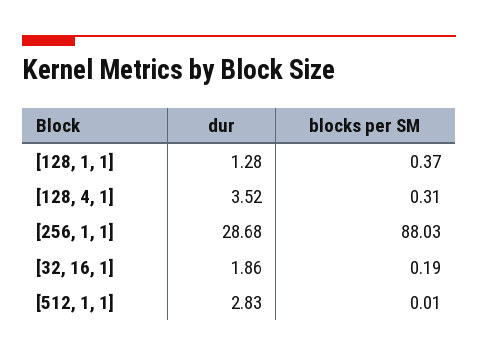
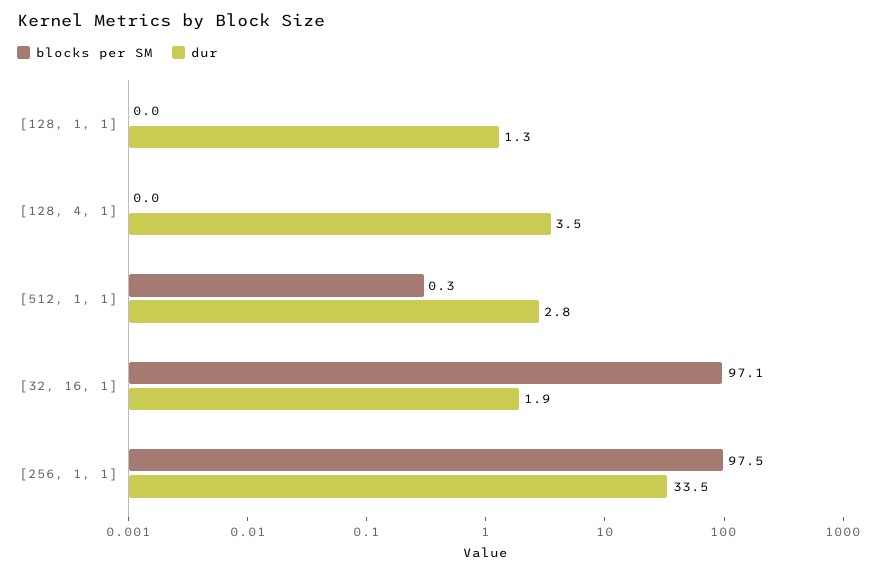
blocks per SM, [128, 1, 1]: 0.37 -> 0
blocks per SM, [128, 4, 1]: 0.31 -> 0
dur, [256, 1, 1]: 28.68 -> 33.5
blocks per SM, [256, 1, 1]: 88.03 -> 97.5
blocks per SM, [32, 16, 1]: 0.19 -> 97.1
blocks per SM, [512, 1, 1]: 0.01 -> 0.3

